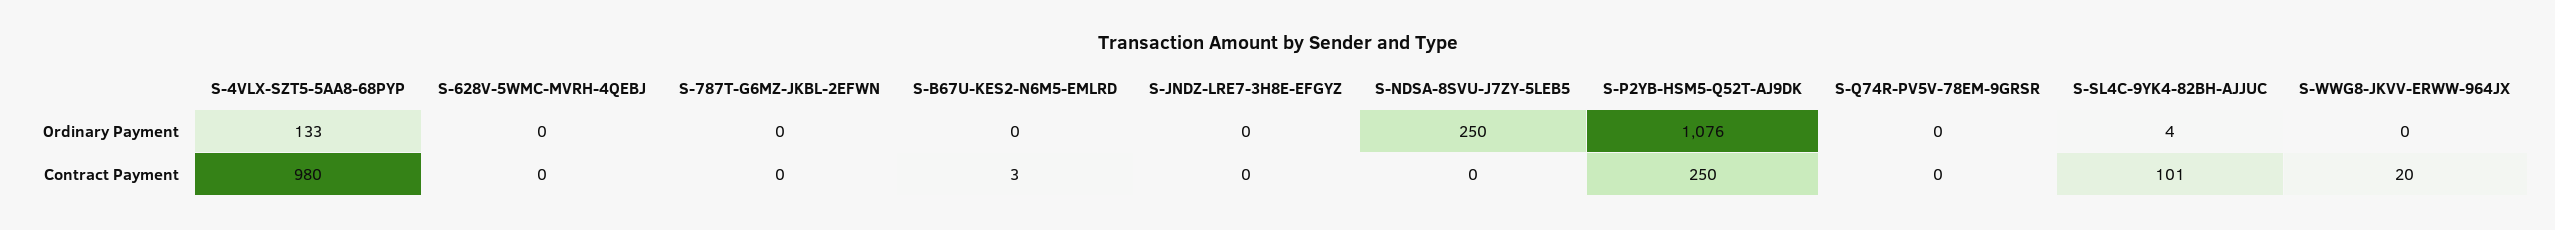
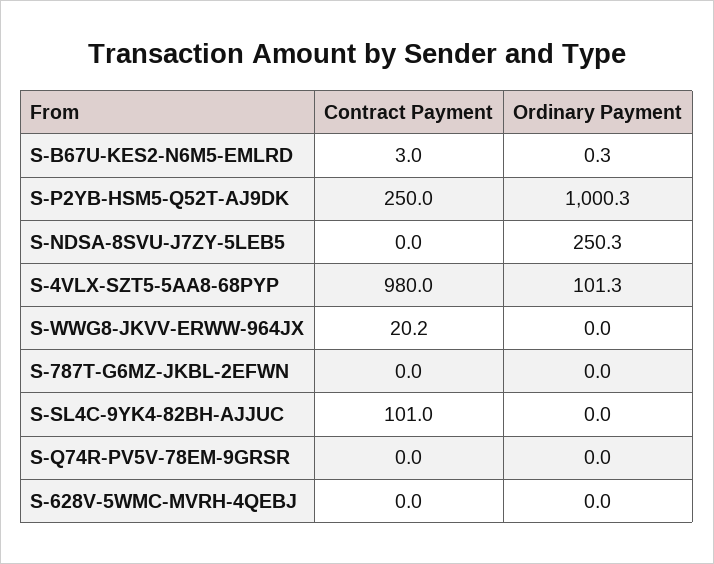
S-4VLX-SZT5-5AA8-68PYP, Ordinary Payment: 133 -> 101.3
S-JNDZ-LRE7-3H8E-EFGYZ, Ordinary Payment: 0 -> none
S-P2YB-HSM5-Q52T-AJ9DK, Ordinary Payment: 1076 -> 1000.3
S-SL4C-9YK4-82BH-AJJUC, Ordinary Payment: 4 -> 0
S-JNDZ-LRE7-3H8E-EFGYZ, Contract Payment: 0 -> none

